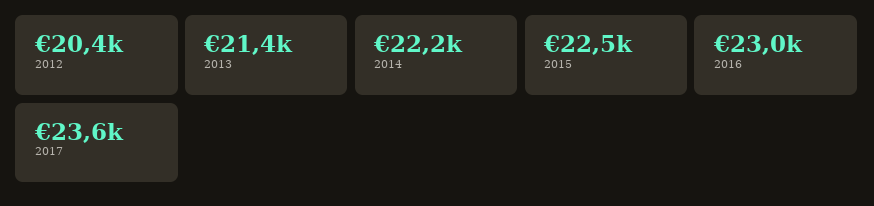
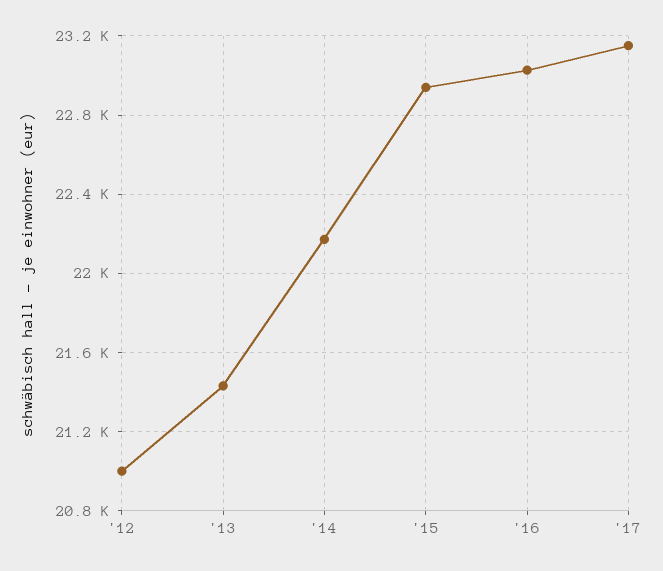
2012: 20400 -> 21000
2015: 22500 -> 22950
2017: 23600 -> 23150

